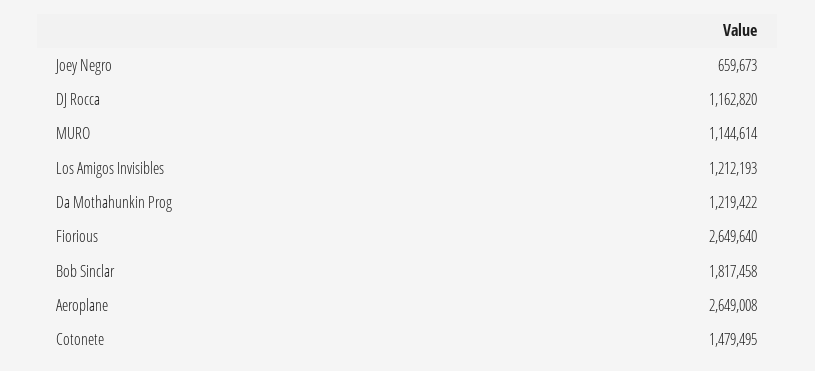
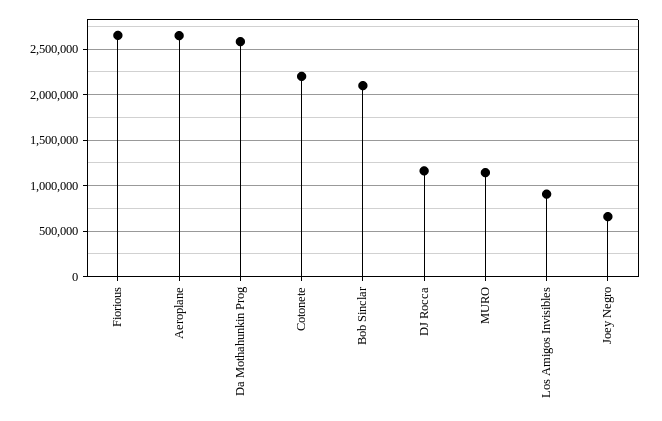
Los Amigos Invisibles: 1212193 -> 900000
Da Mothahunkin Prog: 1219422 -> 2600000
Bob Sinclar: 1817458 -> 2100000
Cotonete: 1479495 -> 2200000

